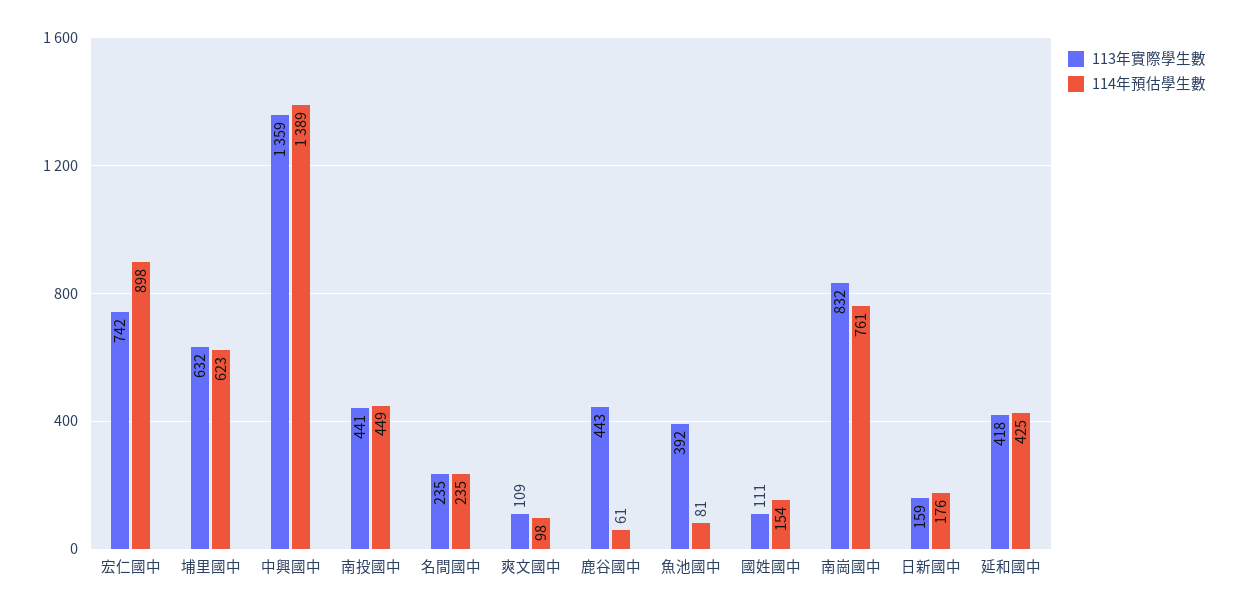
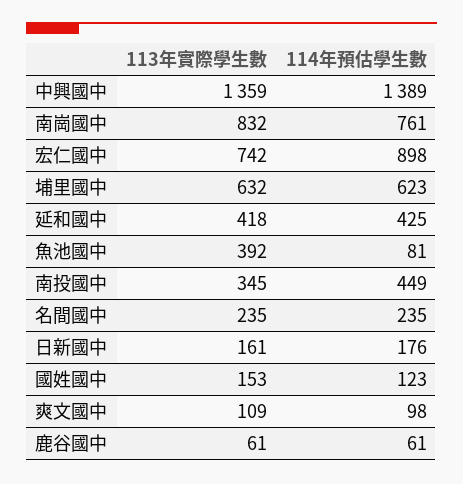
113年實際學生數, 南投國中: 441 -> 345
113年實際學生數, 鹿谷國中: 443 -> 61
113年實際學生數, 國姓國中: 111 -> 153
114年預估學生數, 國姓國中: 154 -> 123
113年實際學生數, 日新國中: 159 -> 161

